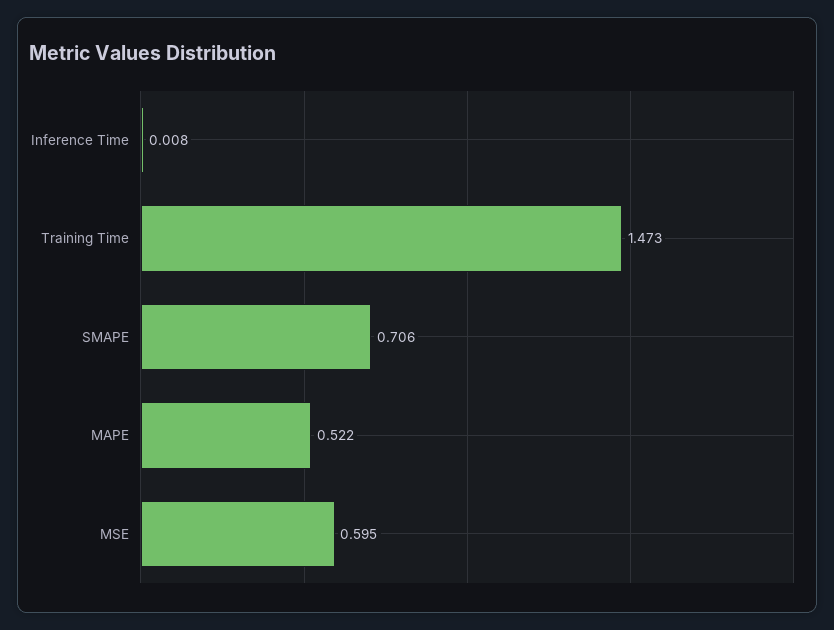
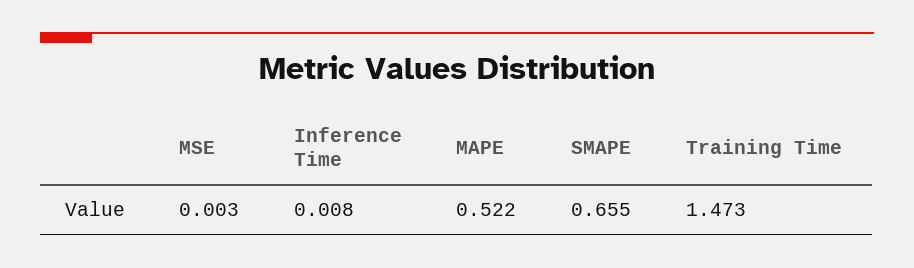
SMAPE: 0.706 -> 0.655
MSE: 0.595 -> 0.003

